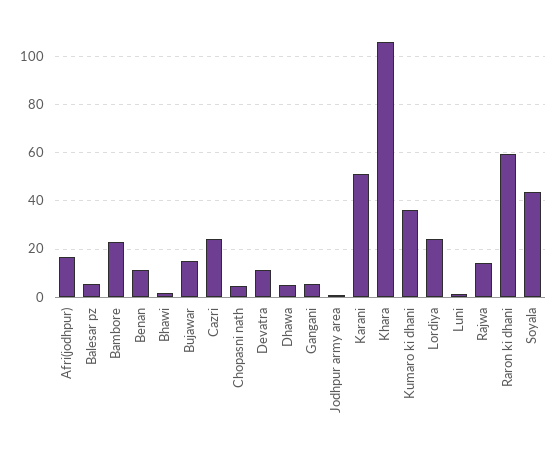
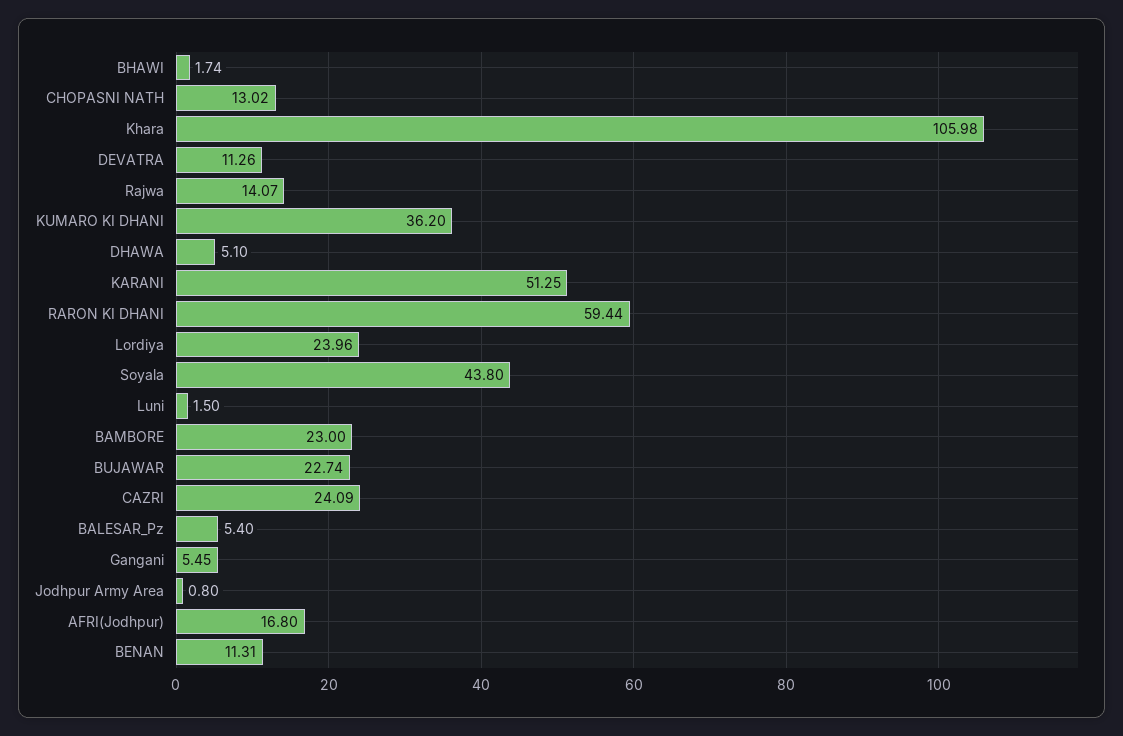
Bujawar: 15 -> 22.74
Chopasni nath: 5 -> 13.02

